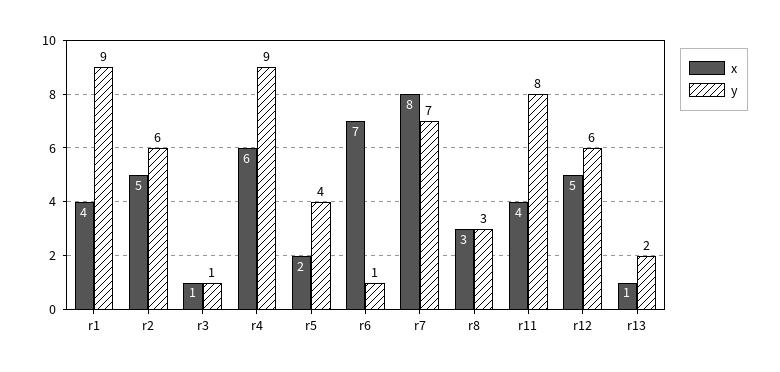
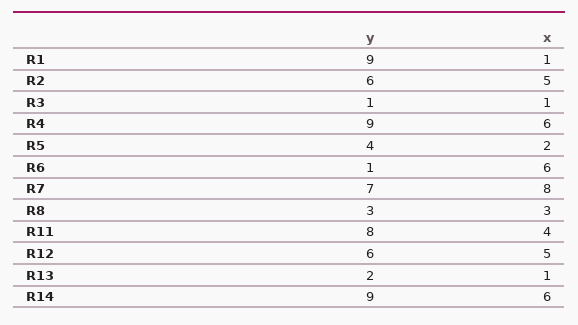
x, r1: 4 -> 1
x, r6: 7 -> 6
y, R14: none -> 9
x, R14: none -> 6

